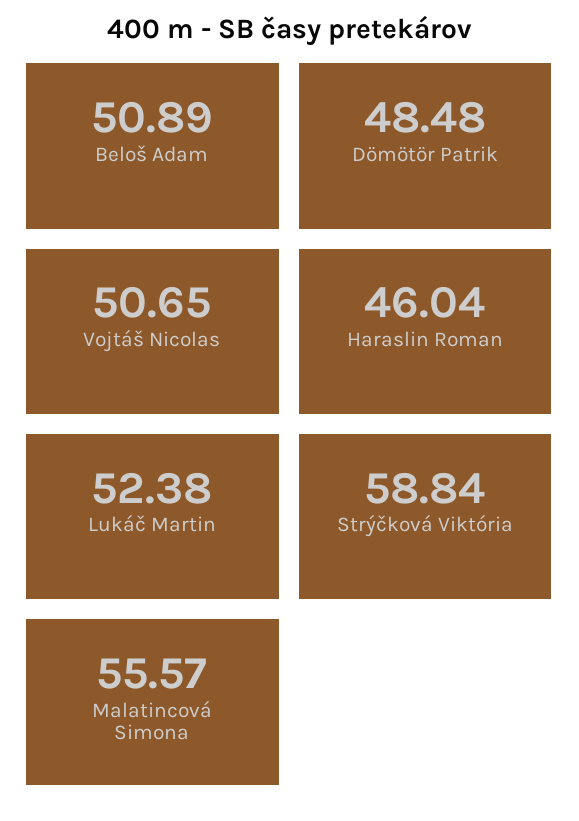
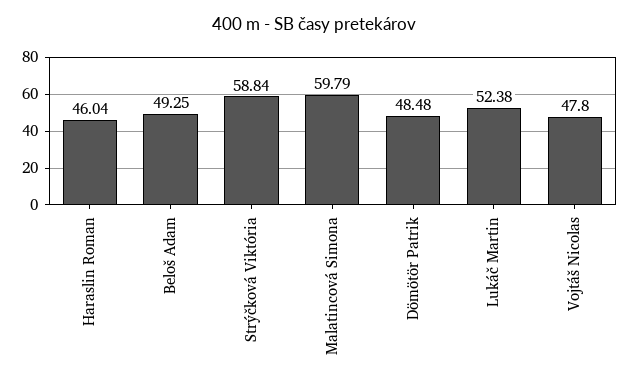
Beloš Adam: 50.89 -> 49.25
Vojtáš Nicolas: 50.65 -> 47.8
Malatincová Simona: 55.57 -> 59.79

